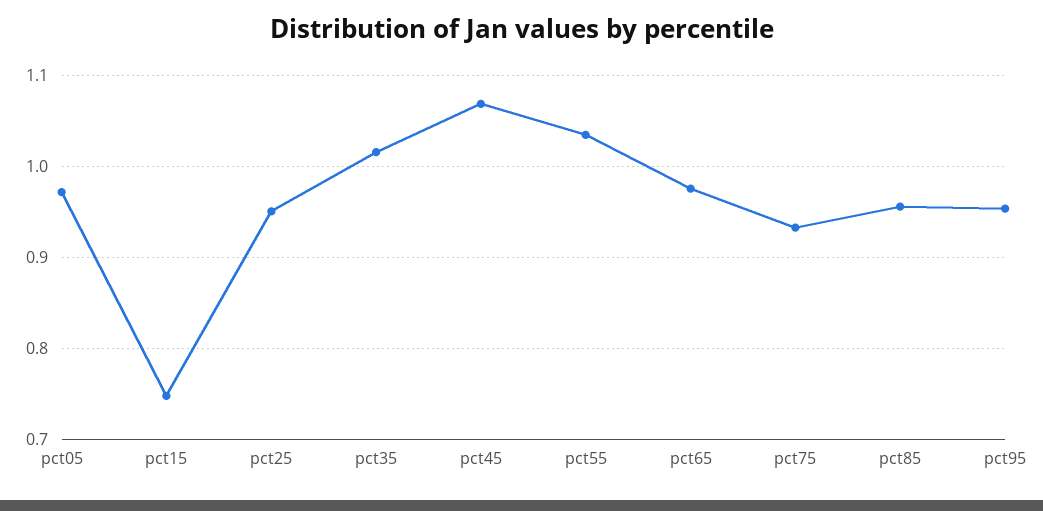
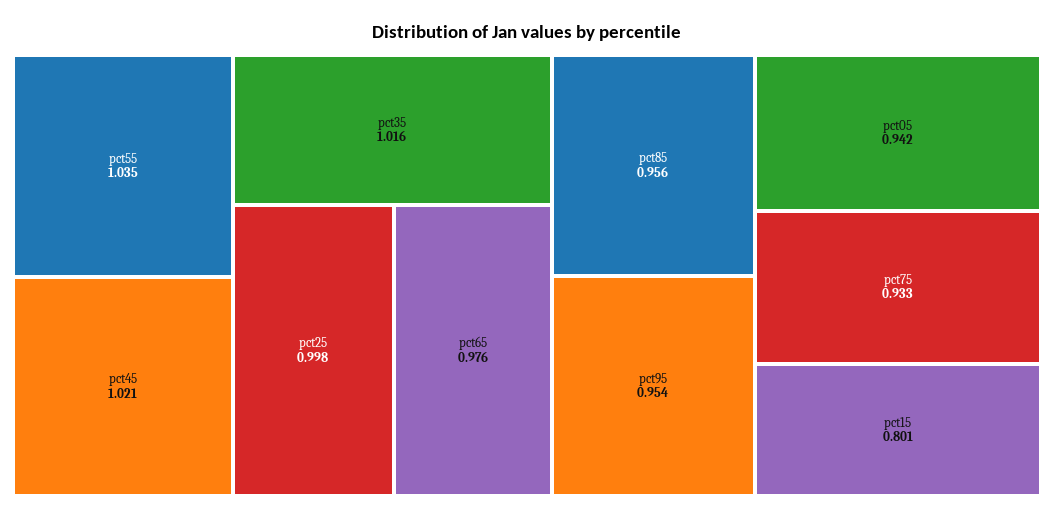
pct05: 0.97 -> 0.942
pct15: 0.75 -> 0.801
pct25: 0.95 -> 0.998
pct45: 1.07 -> 1.021

